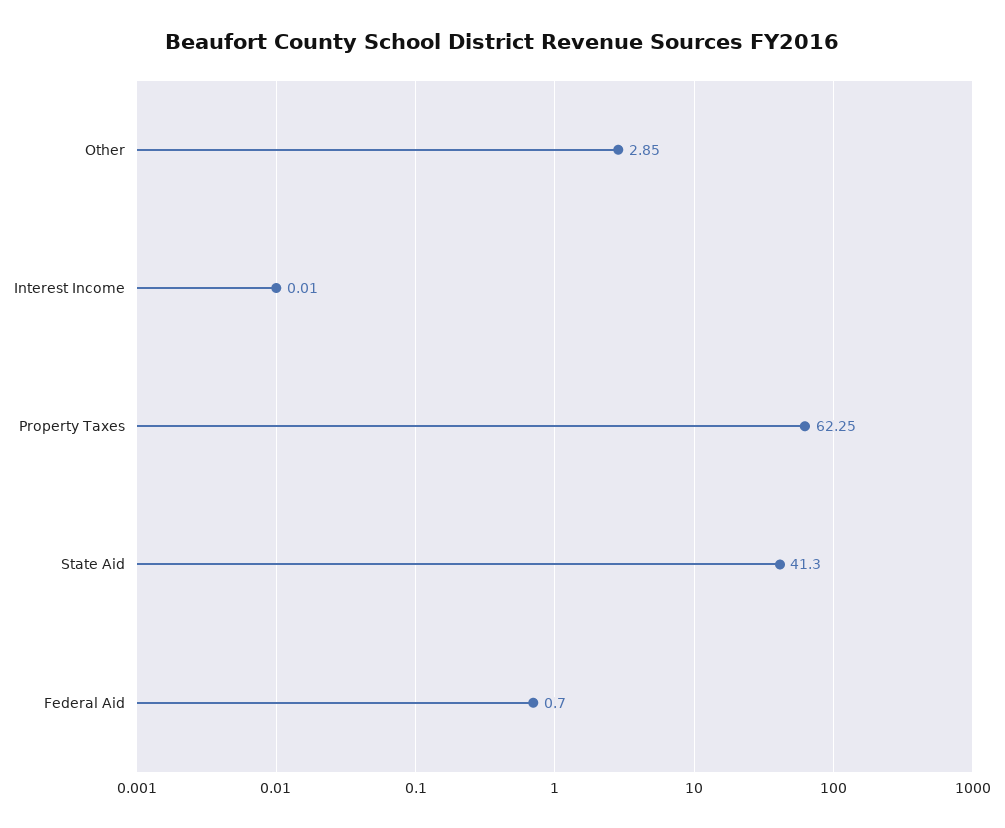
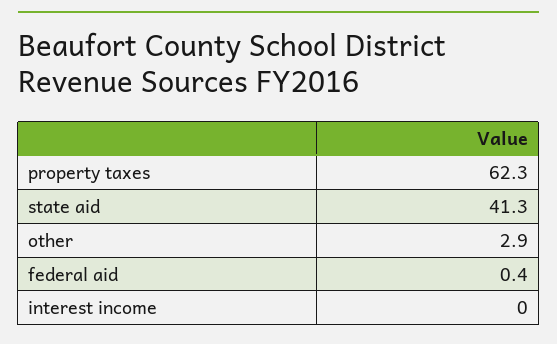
Federal Aid: 0.7 -> 0.4

